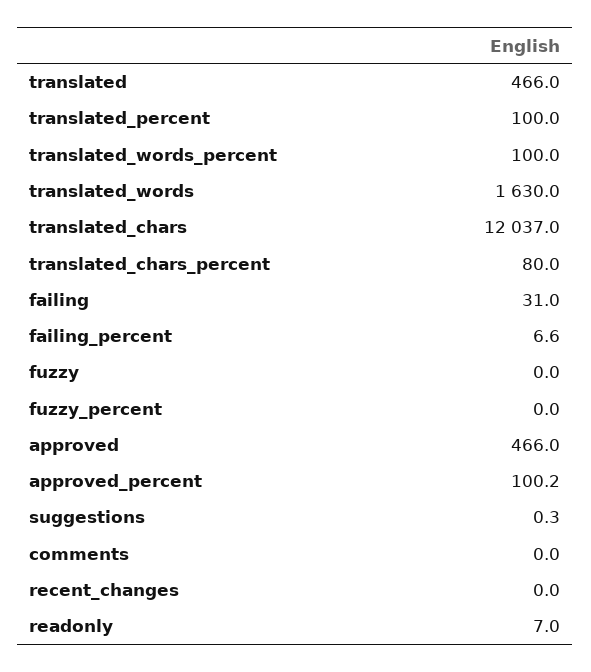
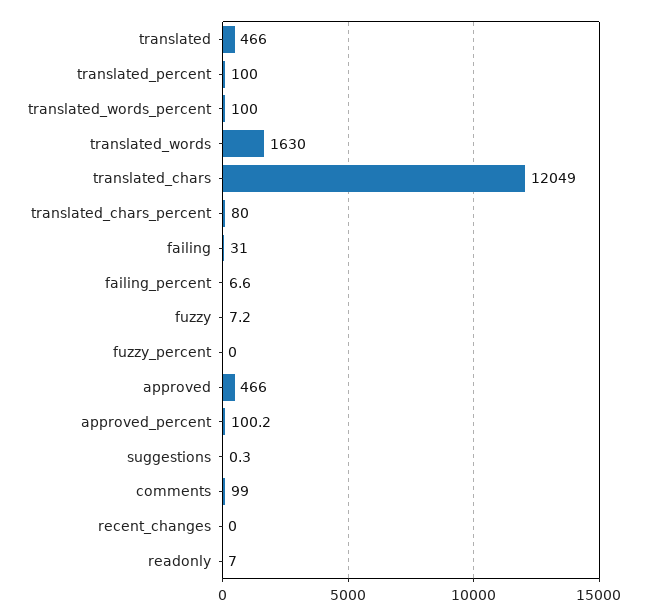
translated_chars: 12037 -> 12049
fuzzy: 0 -> 7.2
comments: 0 -> 99

